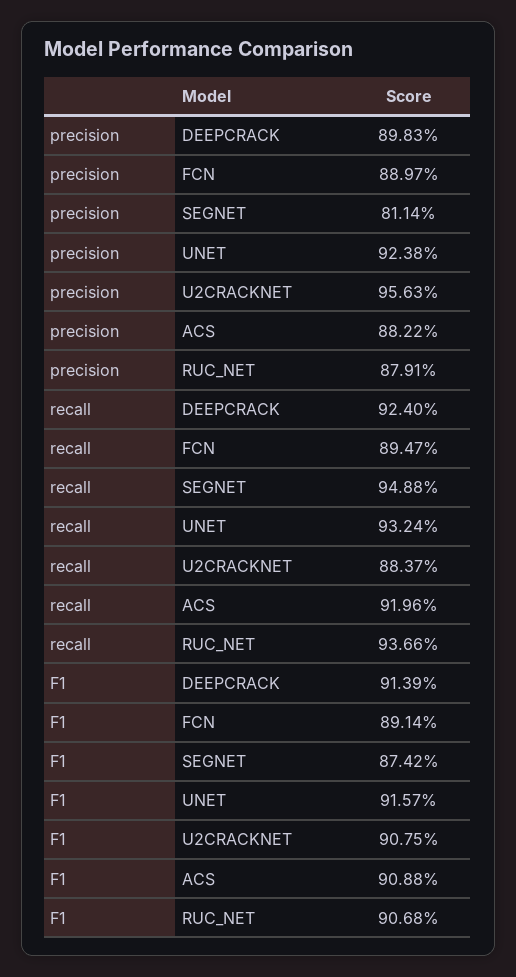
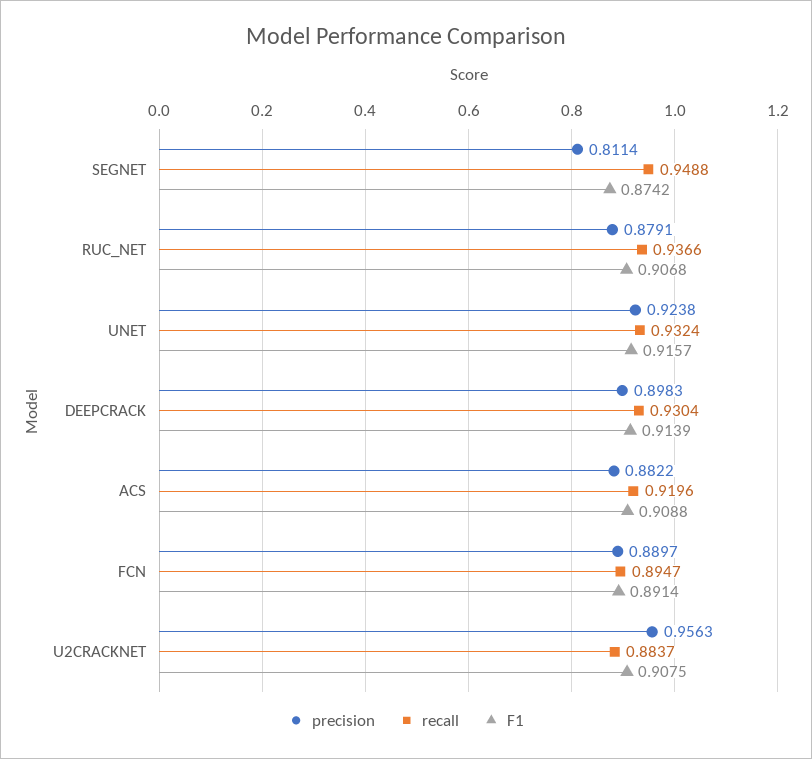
recall, DEEPCRACK: 0.924 -> 0.9304

